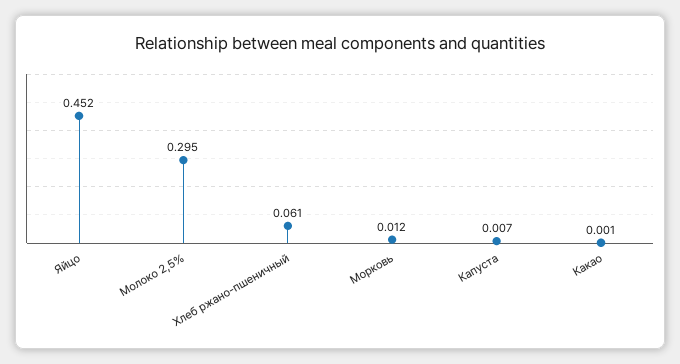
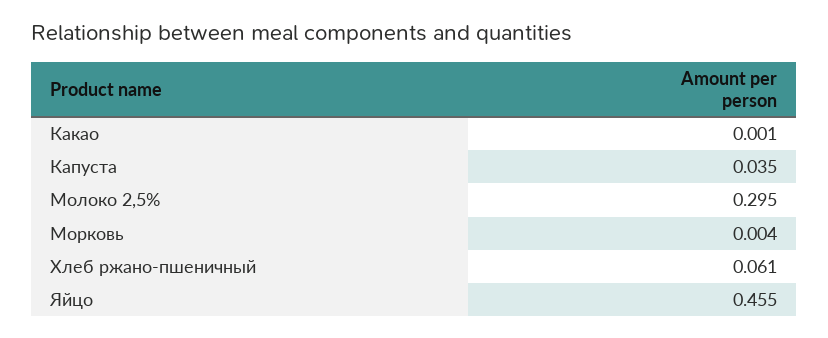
Яйцо: 0.452 -> 0.455
Морковь: 0.012 -> 0.004
Капуста: 0.007 -> 0.035

